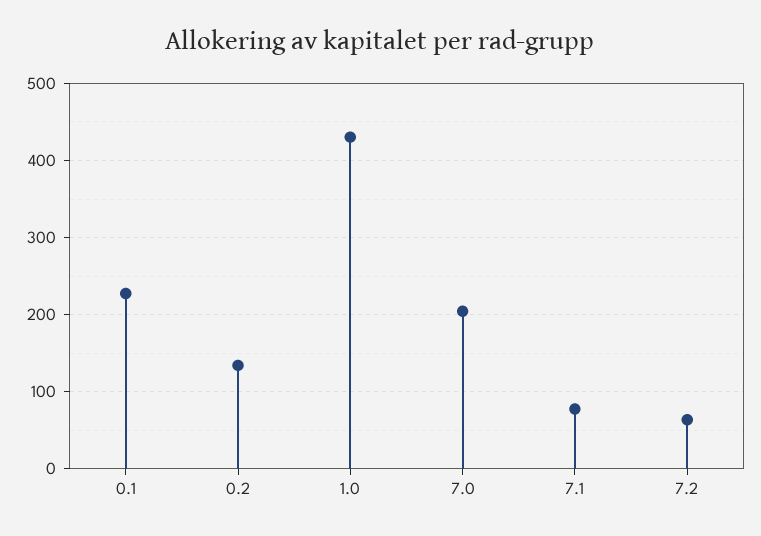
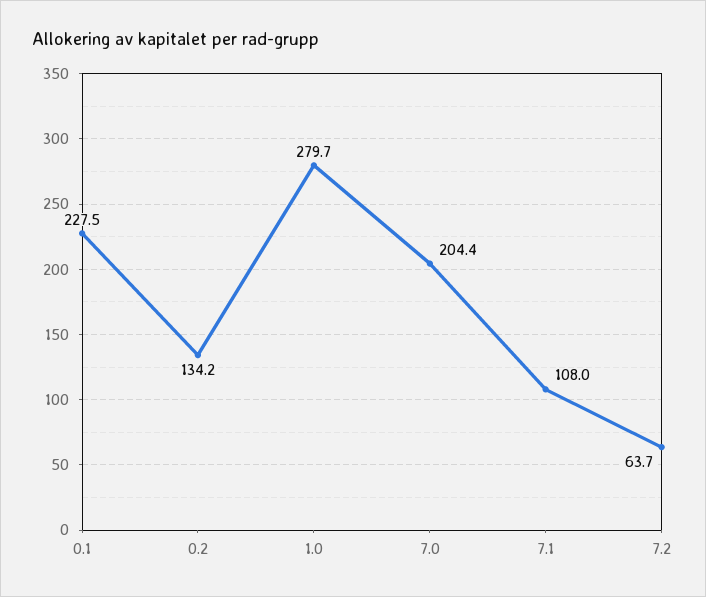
1.0: 430 -> 279.7
7.1: 80 -> 108

